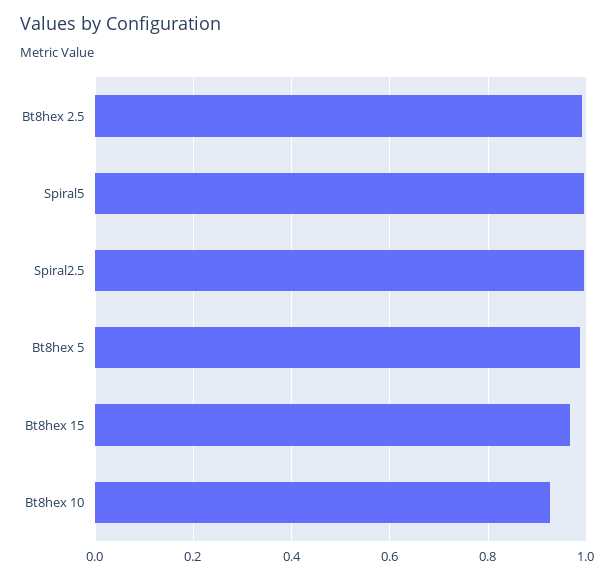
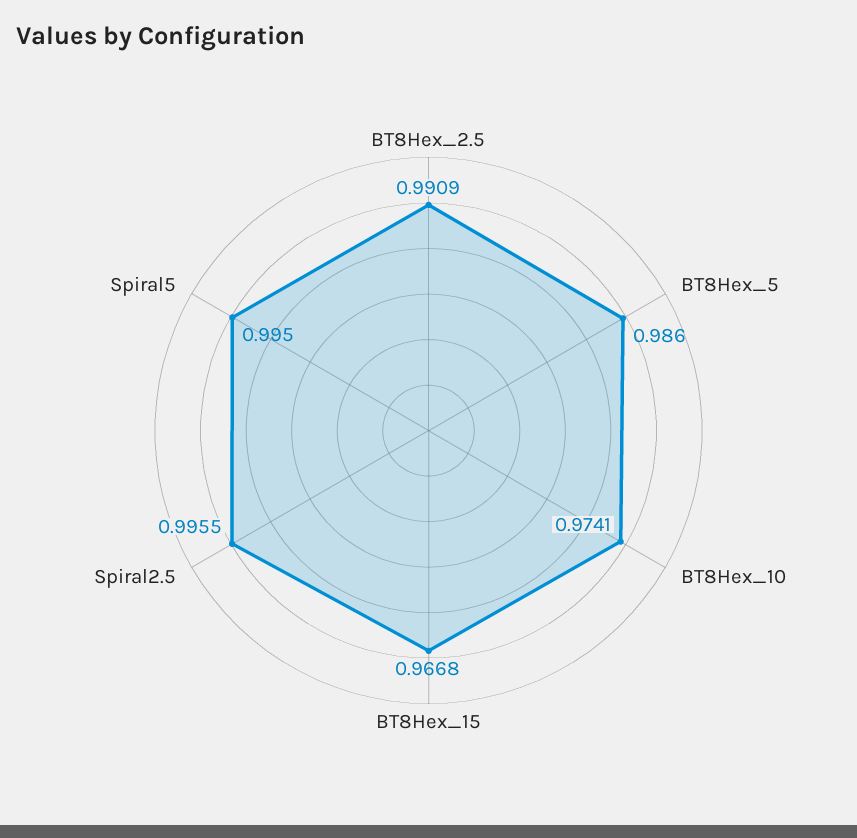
Bt8hex 10: 0.92 -> 0.9741

